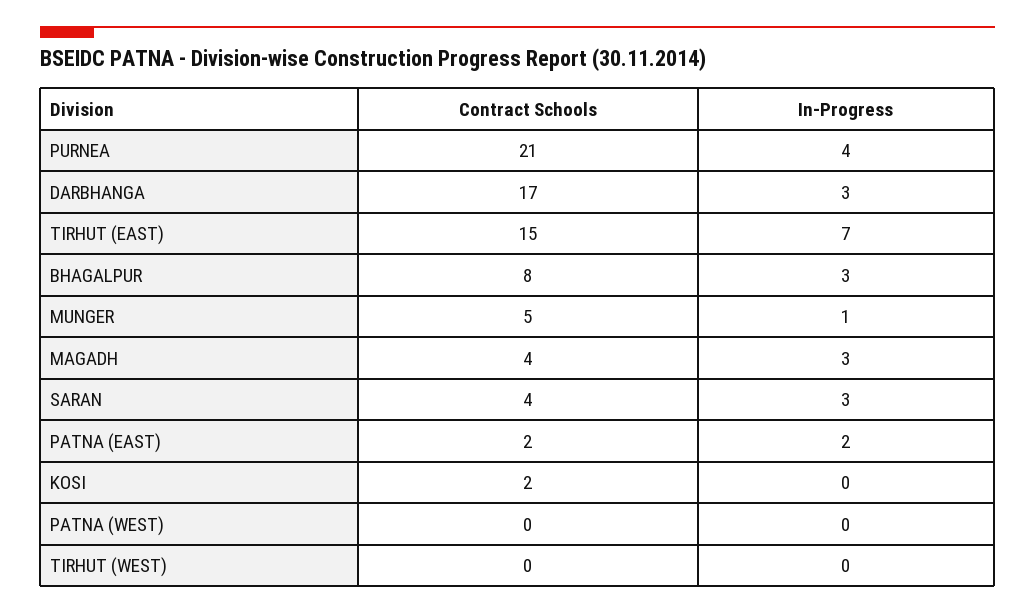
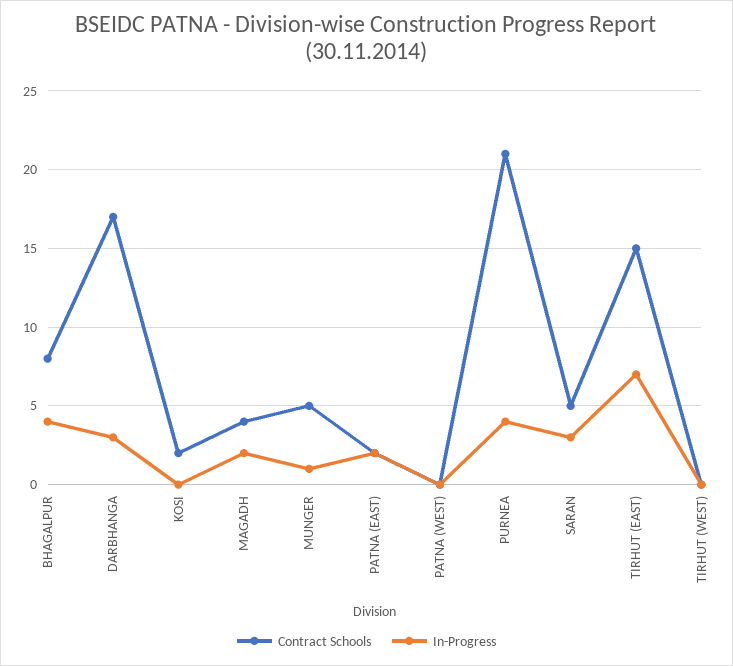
In-Progress, BHAGALPUR: 3 -> 4
In-Progress, MAGADH: 3 -> 2
Contract Schools, SARAN: 4 -> 5

